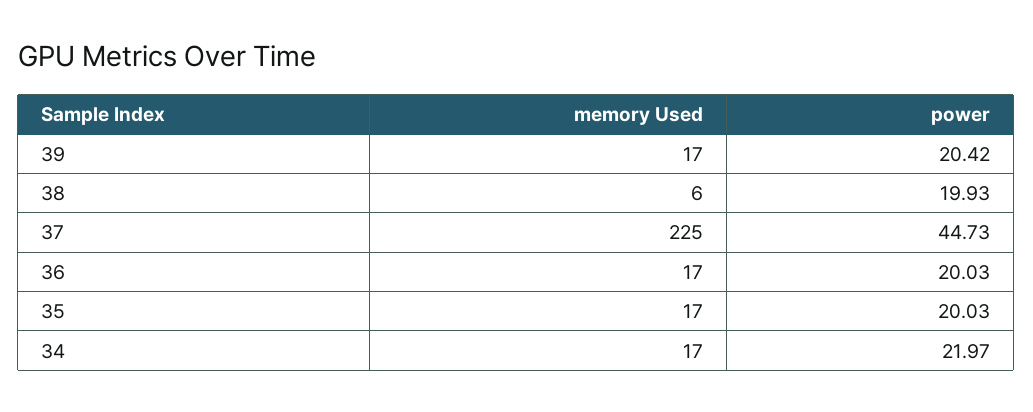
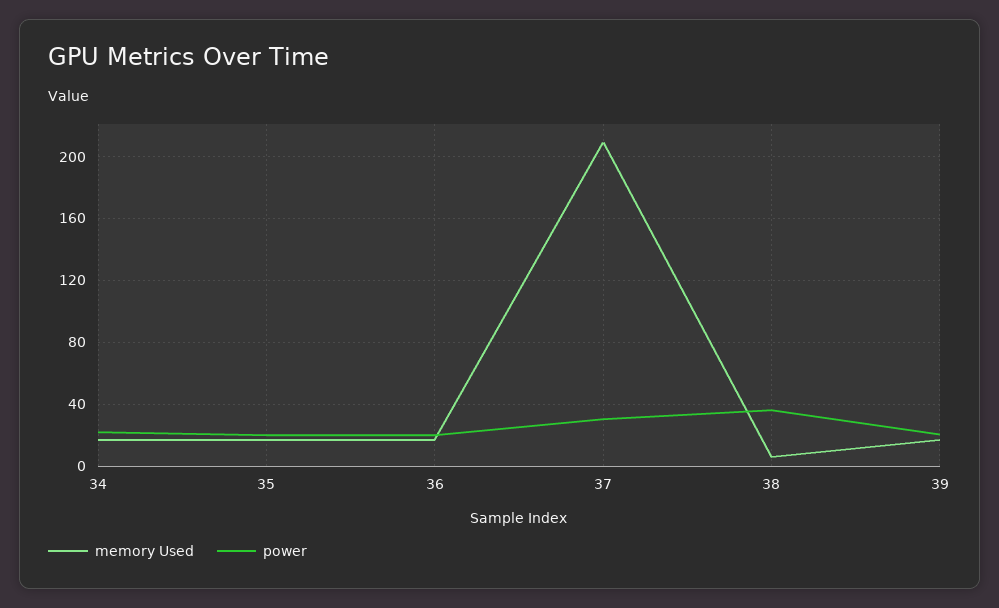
power, 38: 19.93 -> 35
memory Used, 37: 225 -> 210
power, 37: 44.73 -> 30

